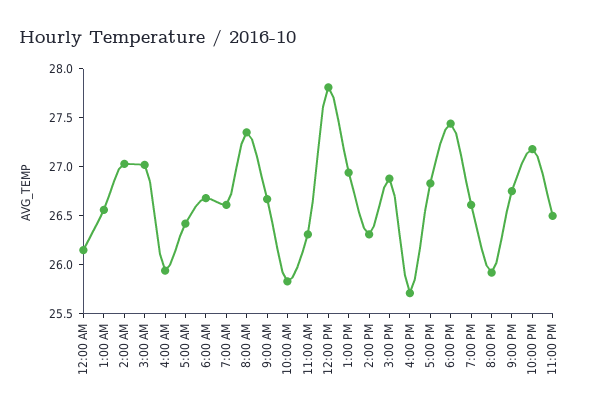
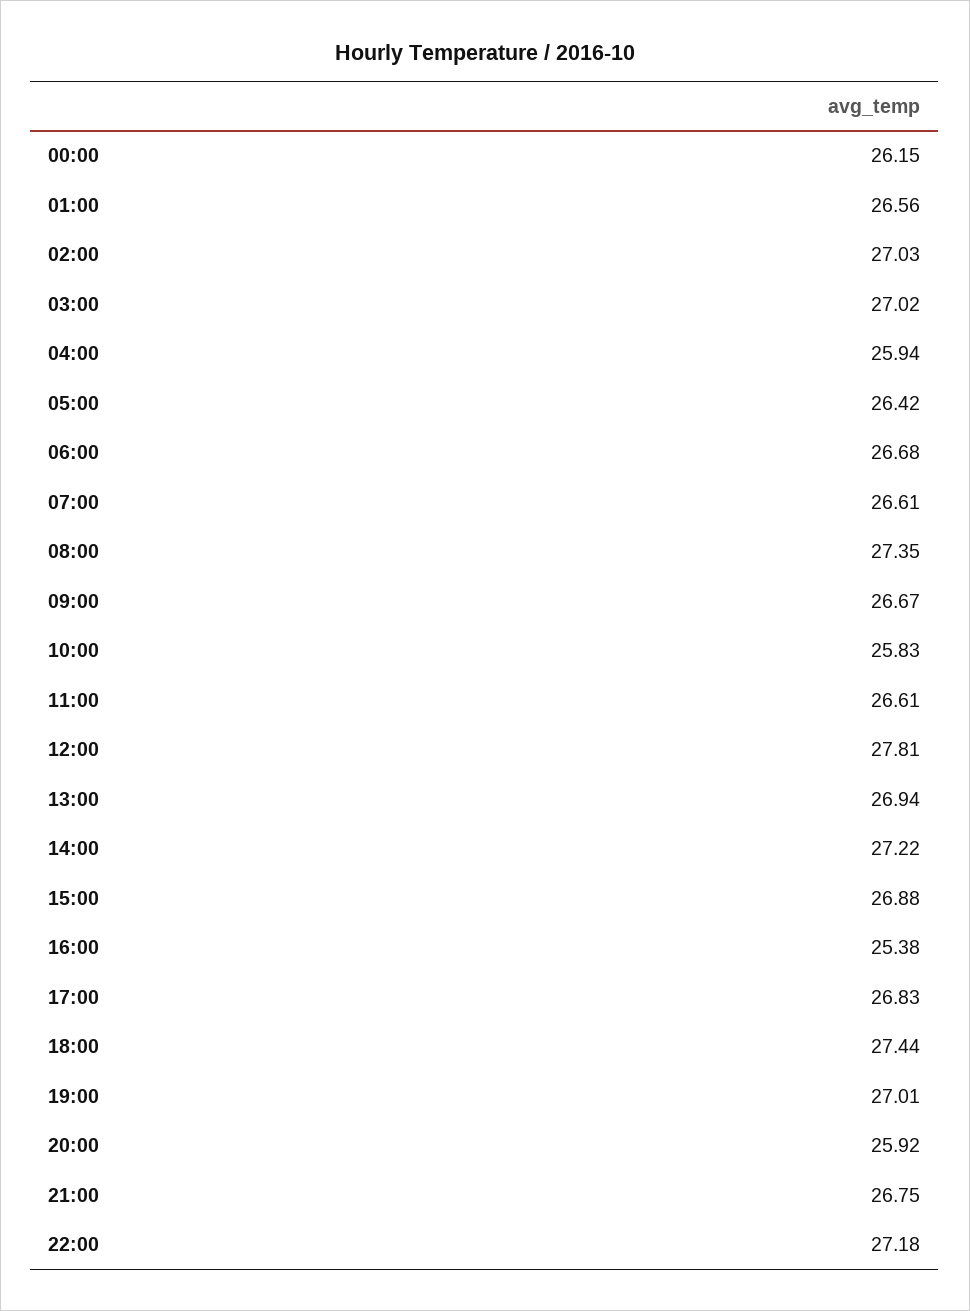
11:00 AM: 26.3 -> 26.61
2:00 PM: 26.3 -> 27.22
4:00 PM: 25.7 -> 25.38
7:00 PM: 26.6 -> 27.01
11:00 PM: 26.5 -> none

